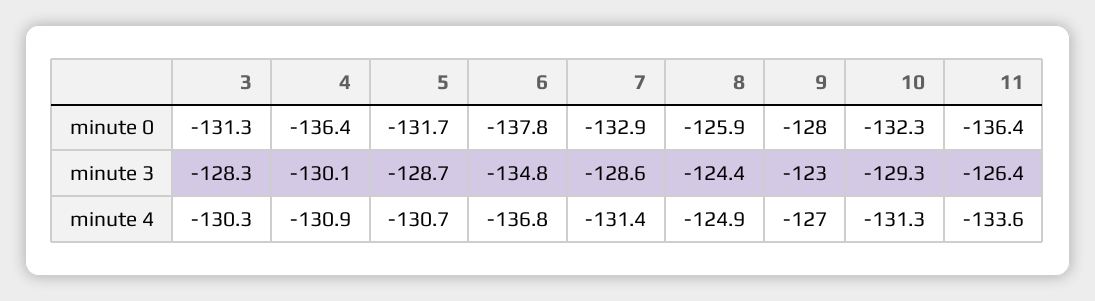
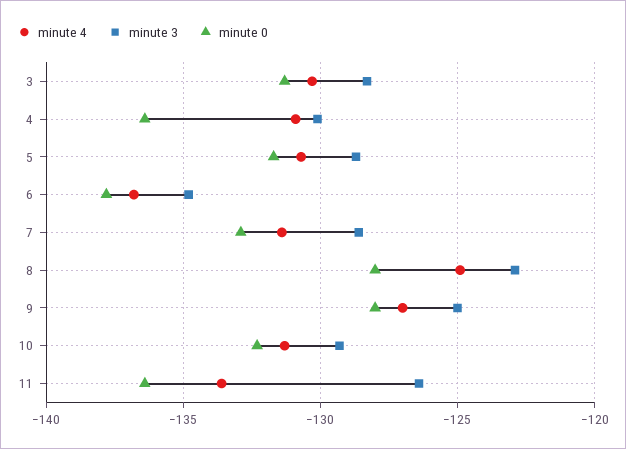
minute 0, 8: -125.9 -> -128
minute 3, 8: -124.4 -> -123
minute 3, 9: -123 -> -125

